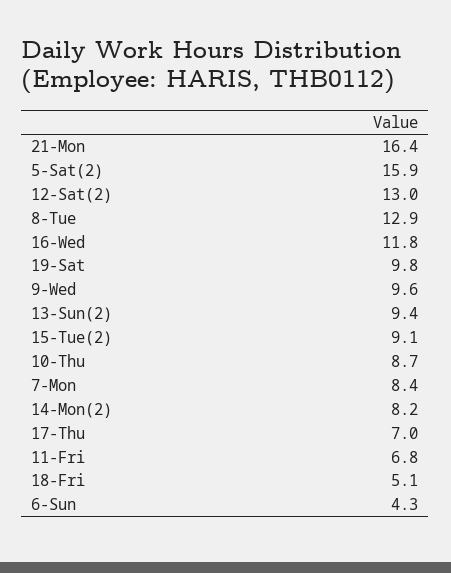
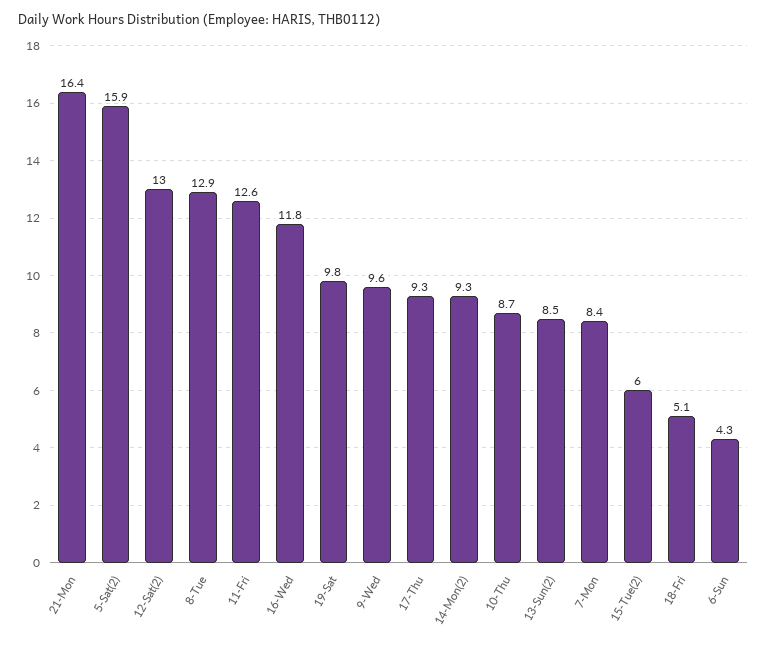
13-Sun(2): 9.4 -> 8.5
15-Tue(2): 9.1 -> 6
14-Mon(2): 8.2 -> 9.3
17-Thu: 7 -> 9.3
11-Fri: 6.8 -> 12.6

